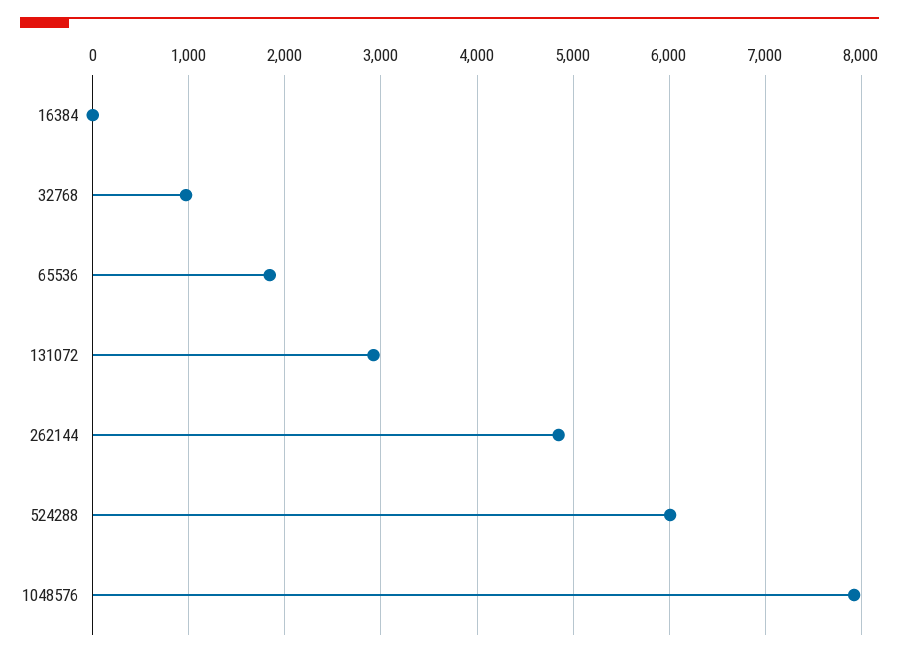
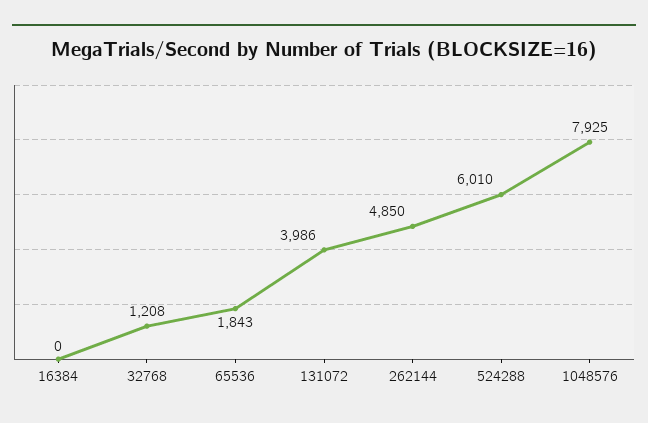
32768: 1000 -> 1208
131072: 2900 -> 3986

